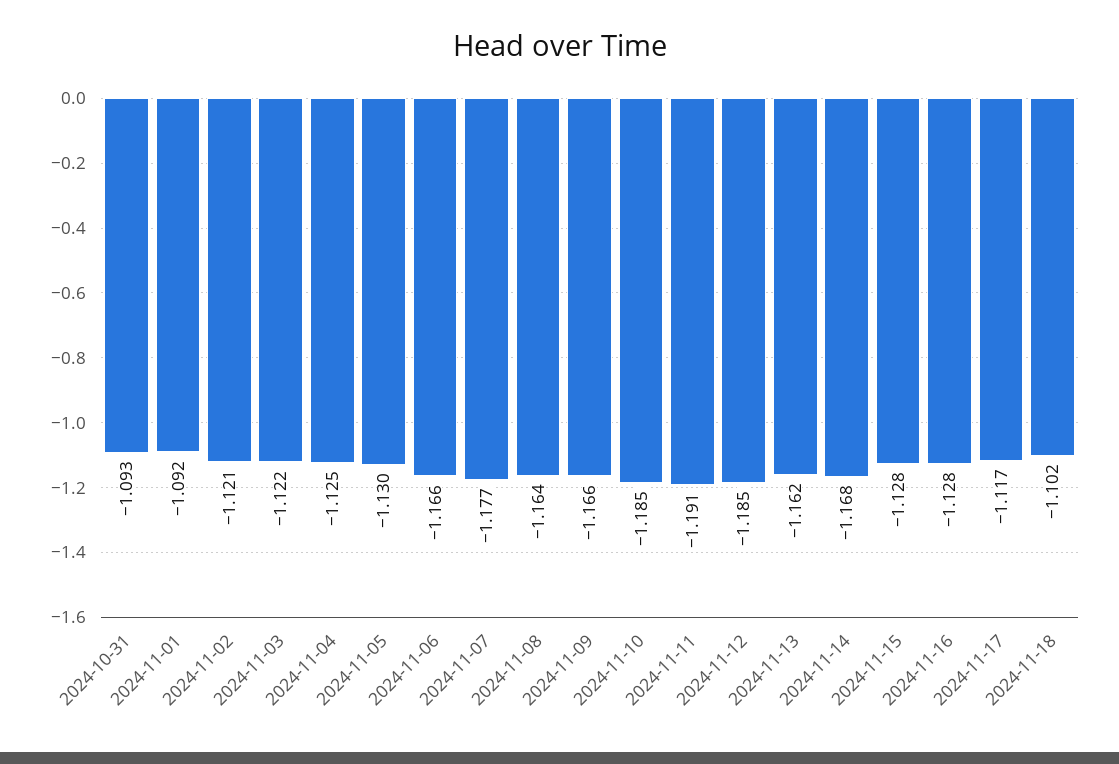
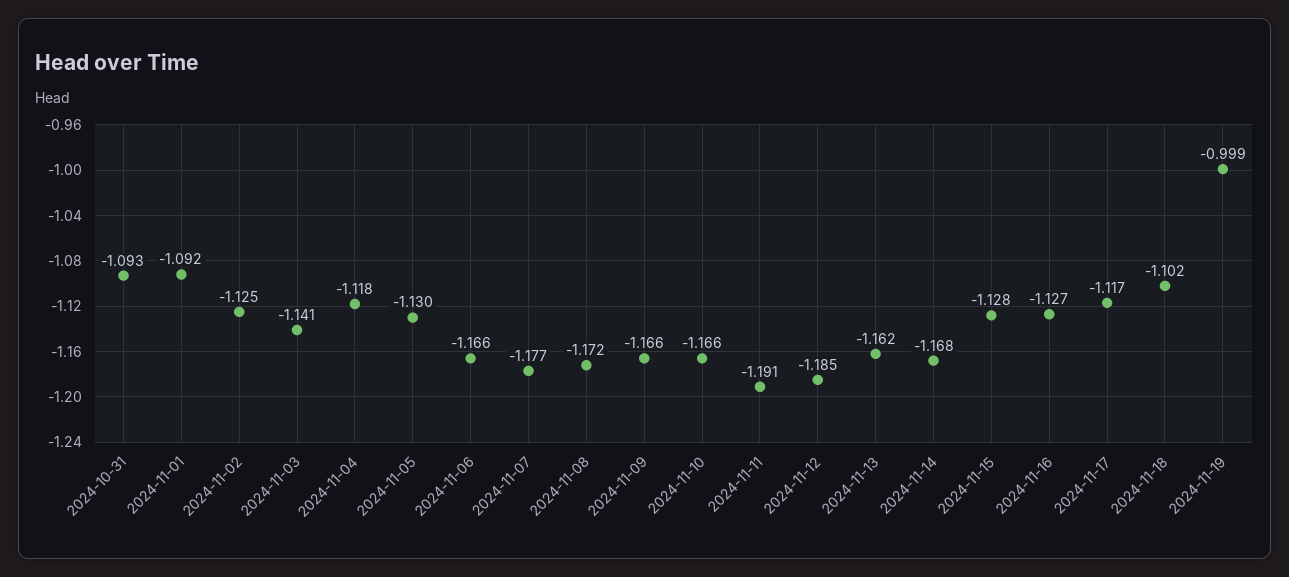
2024-11-02: -1.121 -> -1.125
2024-11-03: -1.122 -> -1.141
2024-11-04: -1.125 -> -1.118
2024-11-08: -1.164 -> -1.172
2024-11-10: -1.185 -> -1.166
2024-11-16: -1.128 -> -1.127
2024-11-19: none -> -0.999

